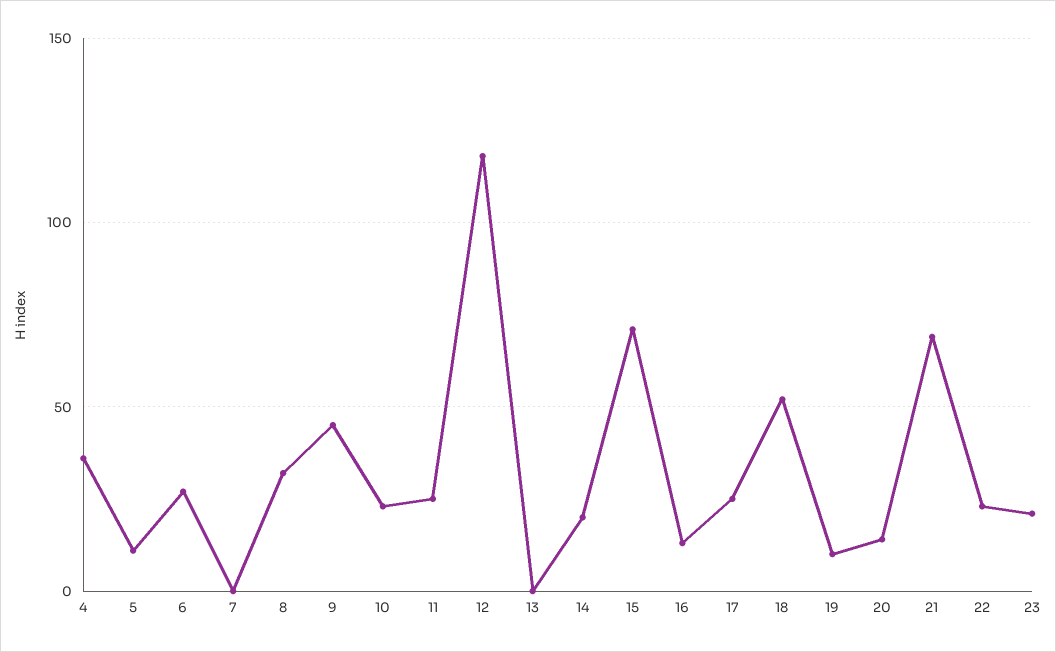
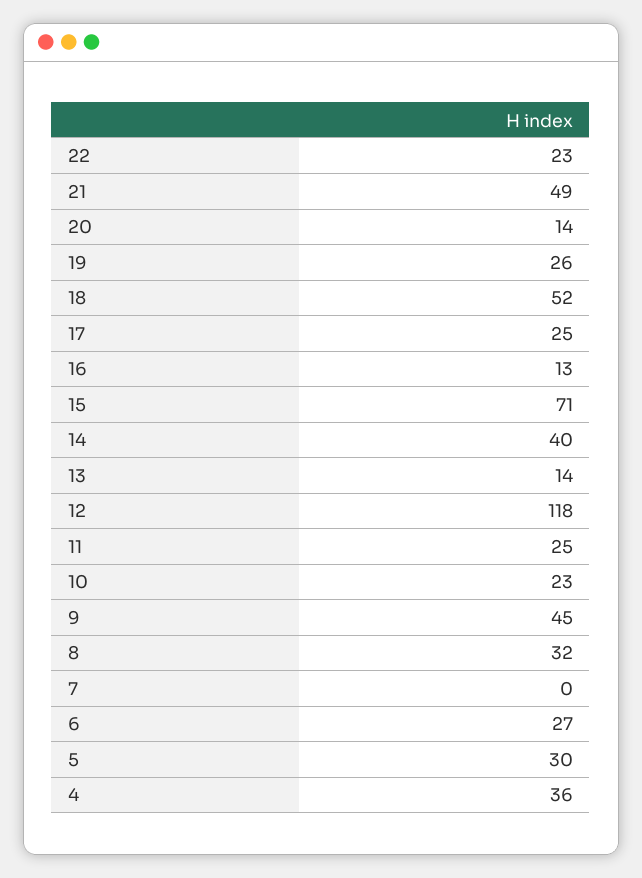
5: 10 -> 30
13: 0 -> 14
14: 20 -> 40
19: 10 -> 26
21: 70 -> 49
23: 20 -> none

